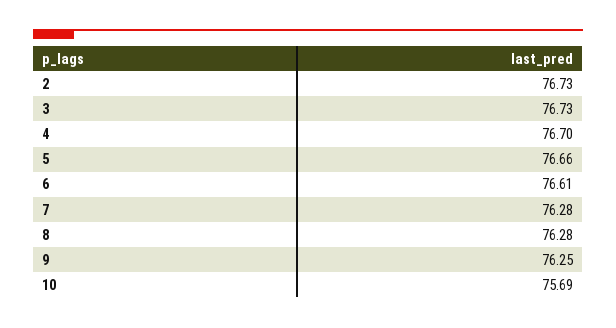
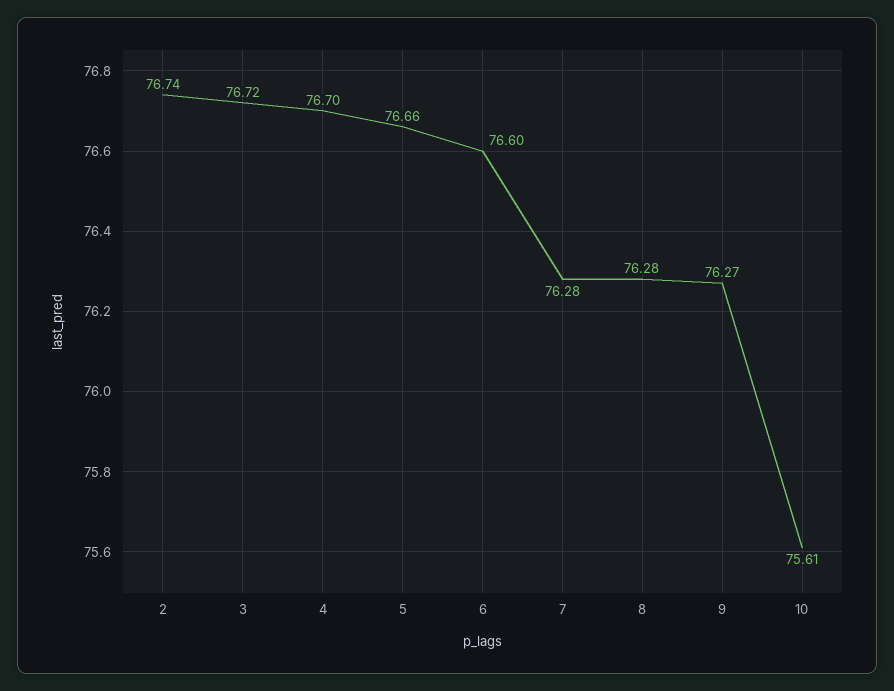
2: 76.73 -> 76.74
3: 76.73 -> 76.72
6: 76.61 -> 76.6
9: 76.25 -> 76.27
10: 75.69 -> 75.61

